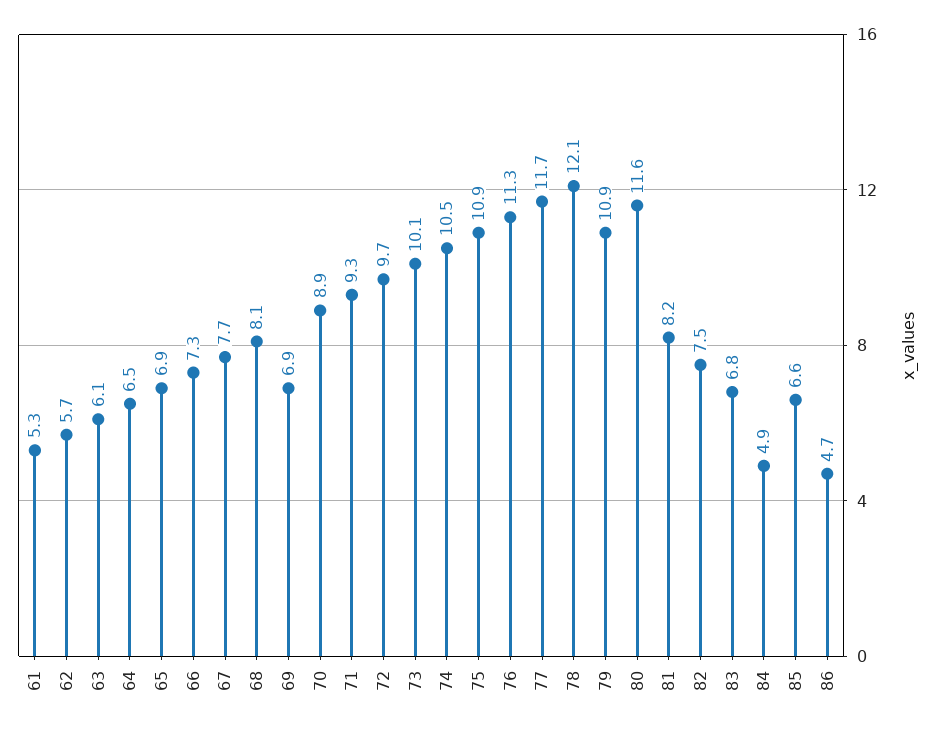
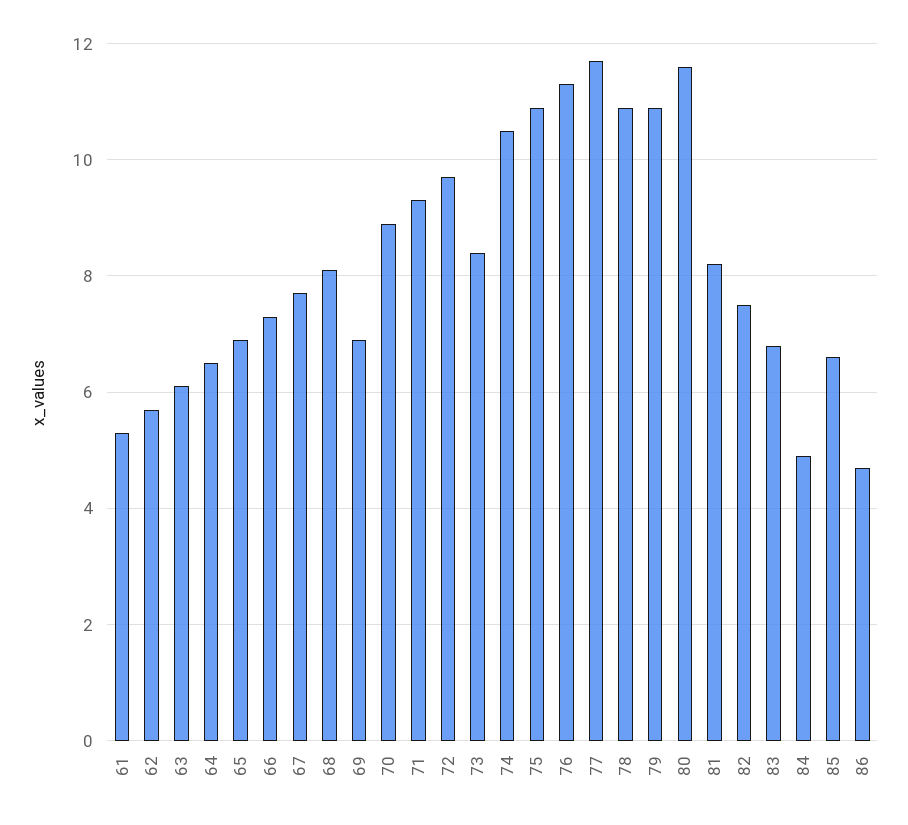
73: 10.1 -> 8.5
78: 12.1 -> 11

